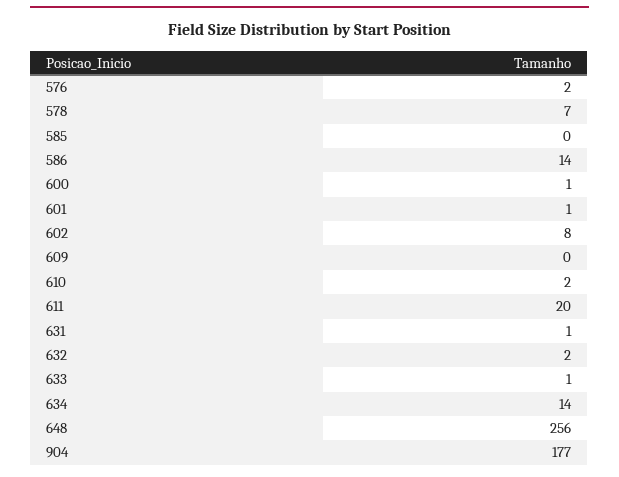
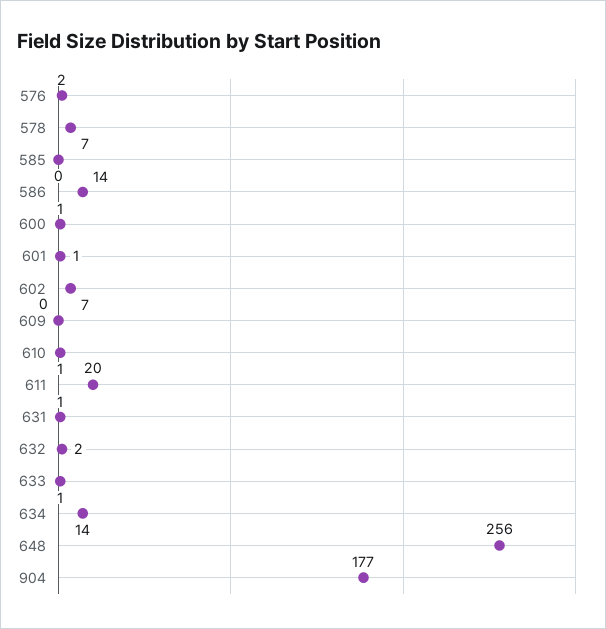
602: 8 -> 7
610: 2 -> 1

